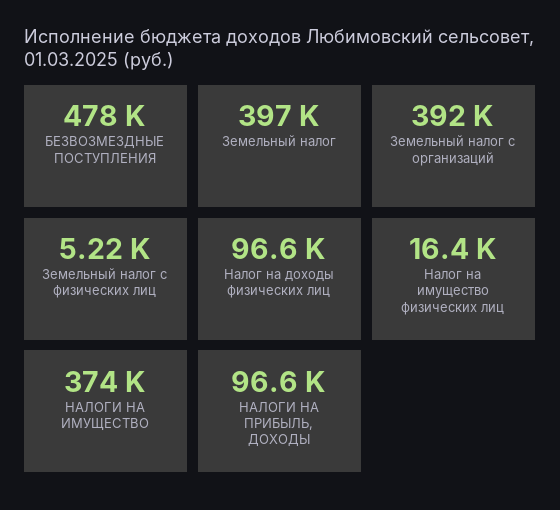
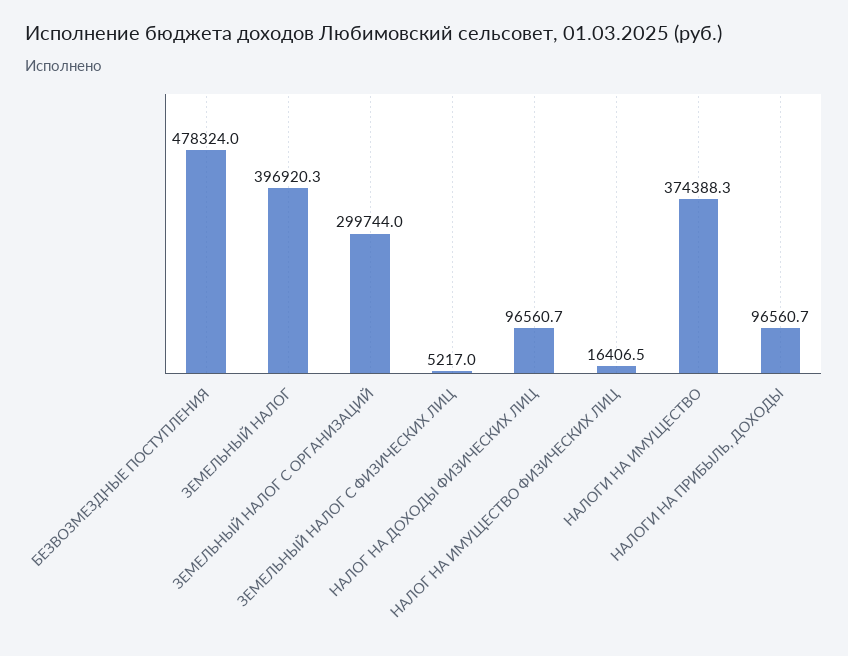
Земельный налог с организаций: 392000 -> 299744

